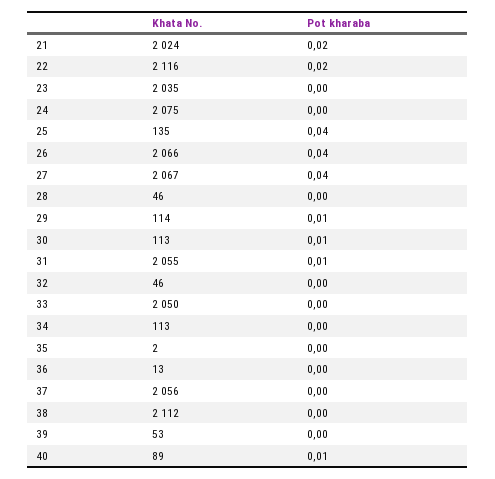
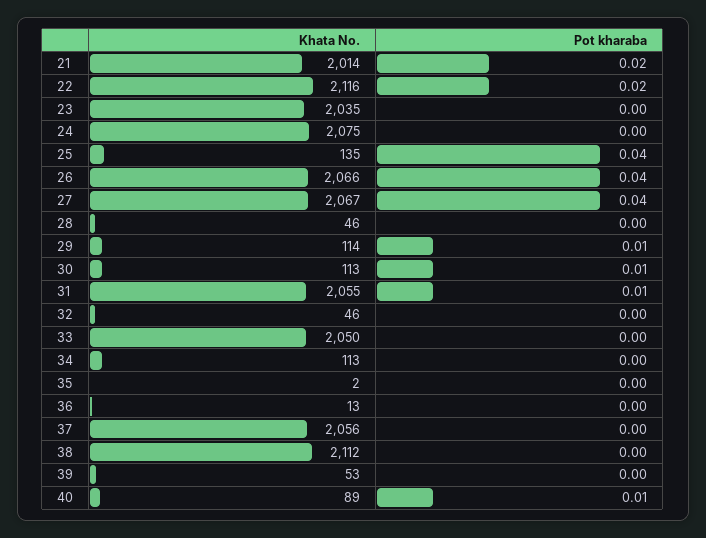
Khata No., 21: 2024 -> 2014

